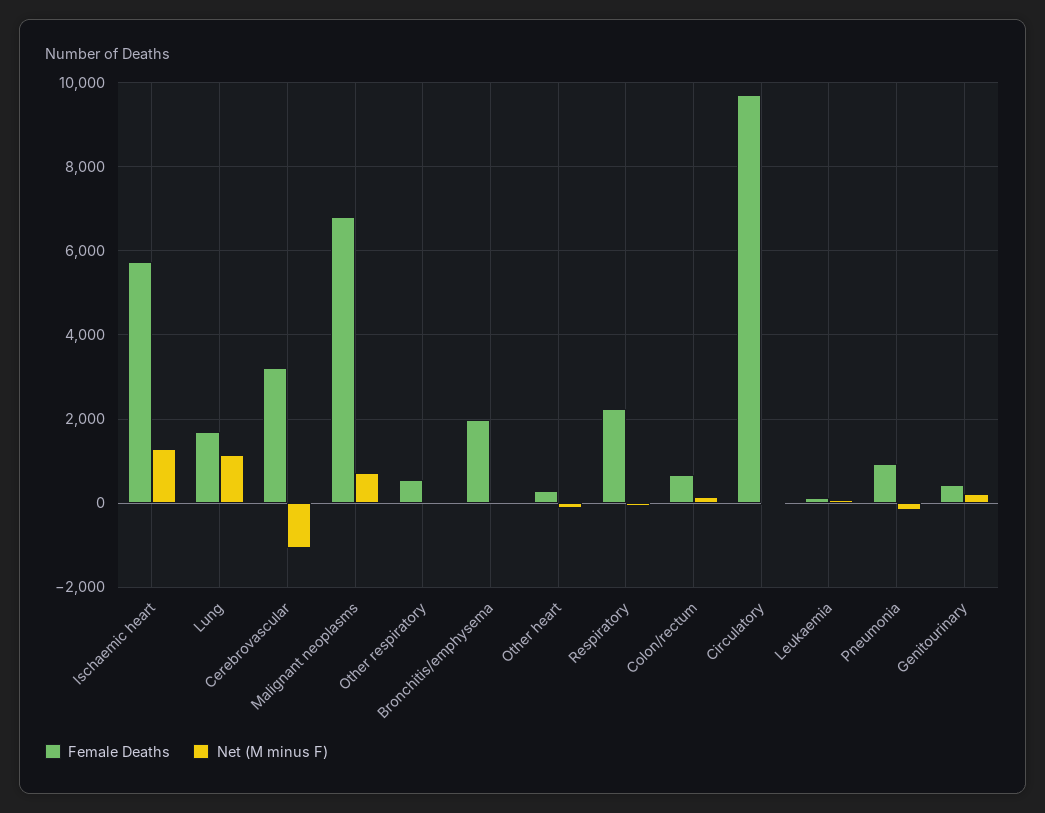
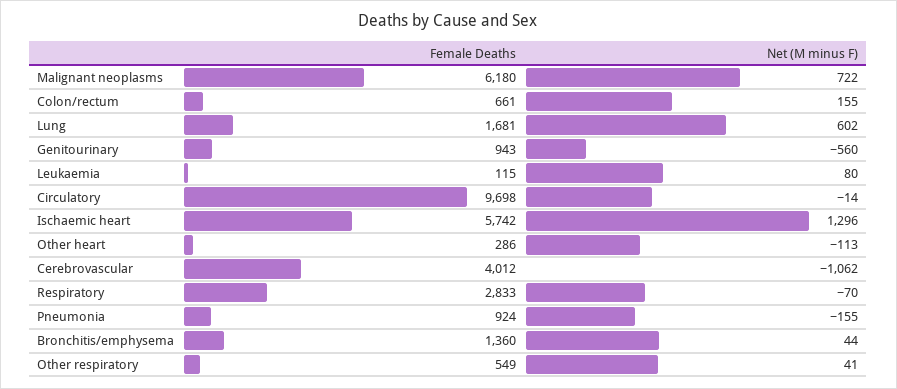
Net (M minus F), Lung: 1200 -> 602
Female Deaths, Cerebrovascular: 3200 -> 4012
Female Deaths, Malignant neoplasms: 6800 -> 6180
Female Deaths, Bronchitis/emphysema: 2000 -> 1360
Female Deaths, Respiratory: 2200 -> 2833
Female Deaths, Genitourinary: 400 -> 943
Net (M minus F), Genitourinary: 200 -> -560

